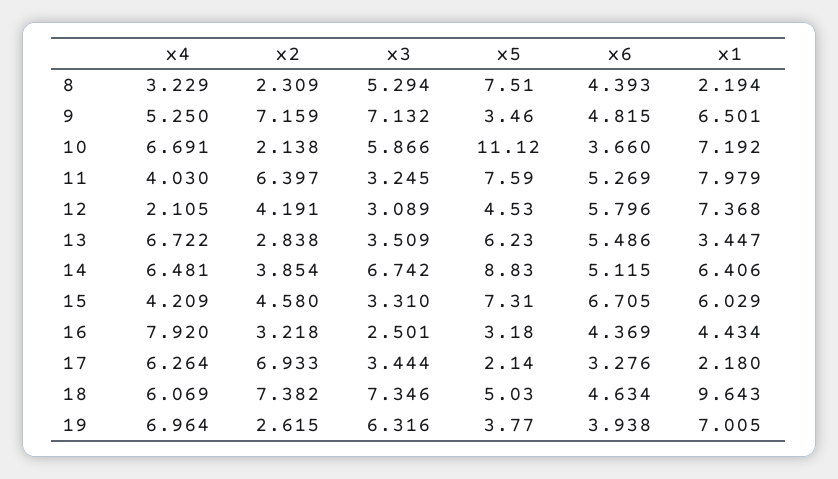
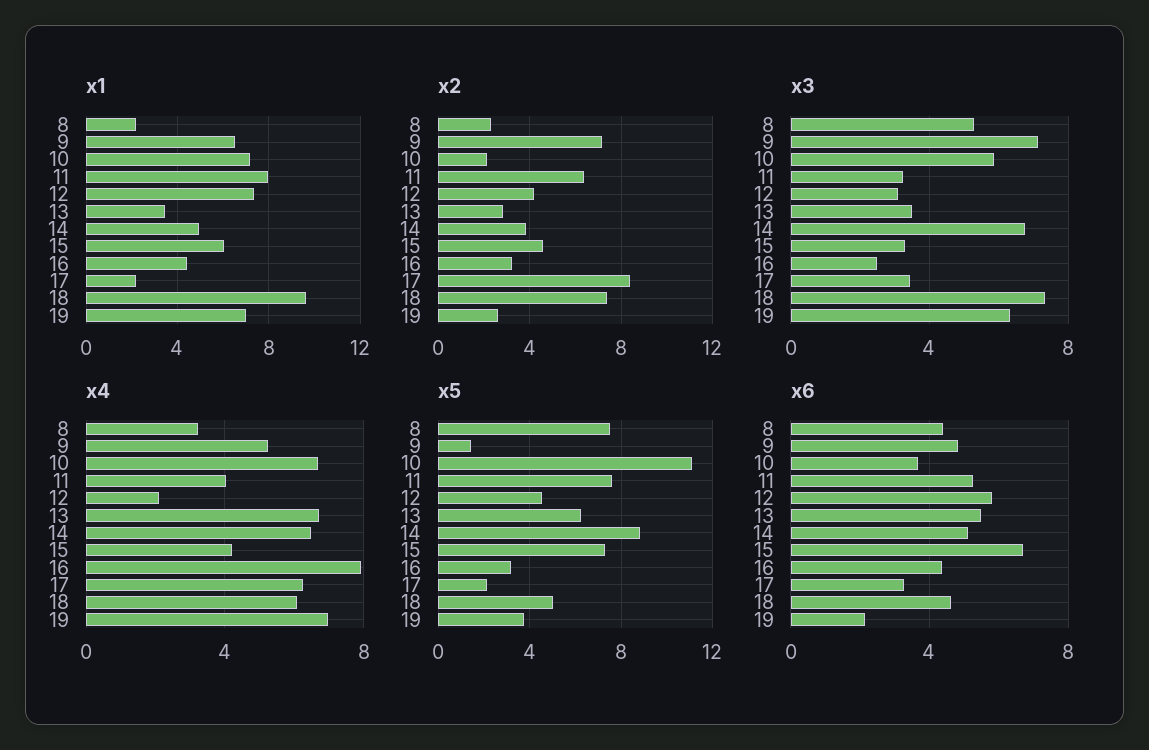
x5, 9: 3.46 -> 1.5
x1, 14: 6.406 -> 5
x2, 17: 6.933 -> 8.5
x6, 19: 3.938 -> 2

